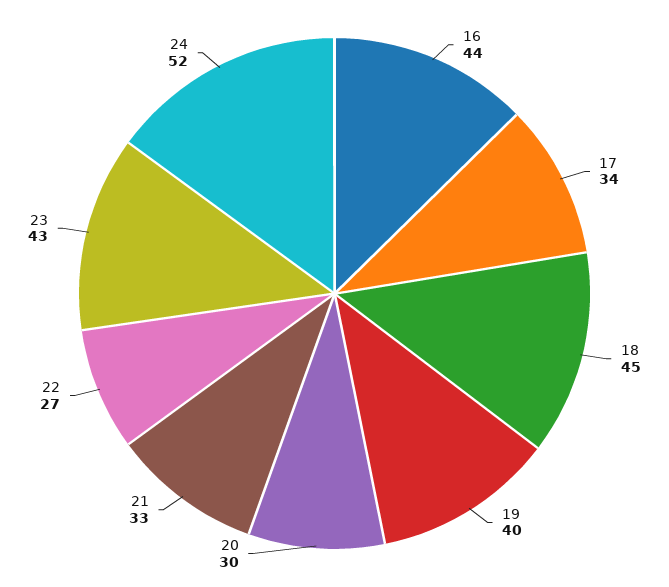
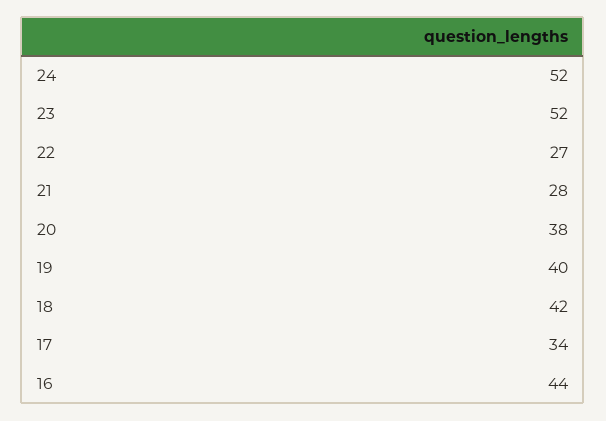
18: 45 -> 42
20: 30 -> 38
21: 33 -> 28
23: 43 -> 52

